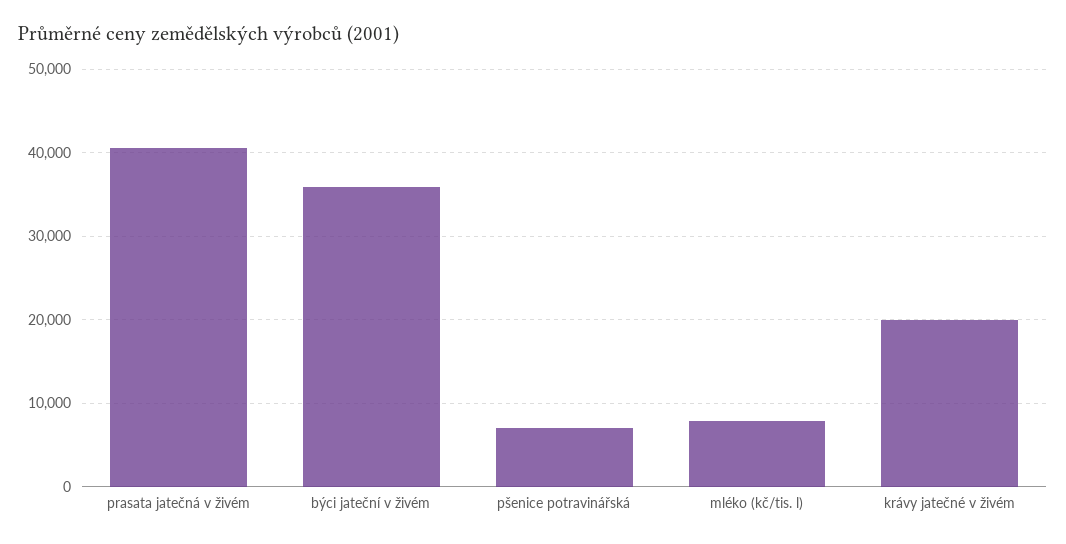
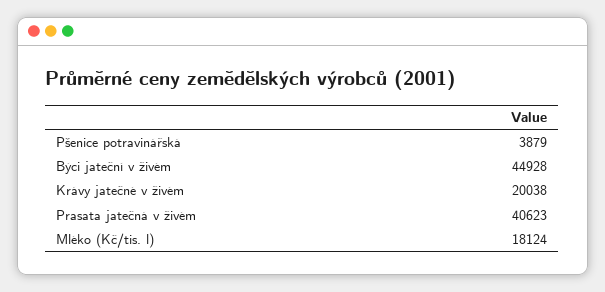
býci jateční v živém: 36000 -> 44928
pšenice potravinářská: 7000 -> 3879
mléko (kč/tis. l): 8000 -> 18124

